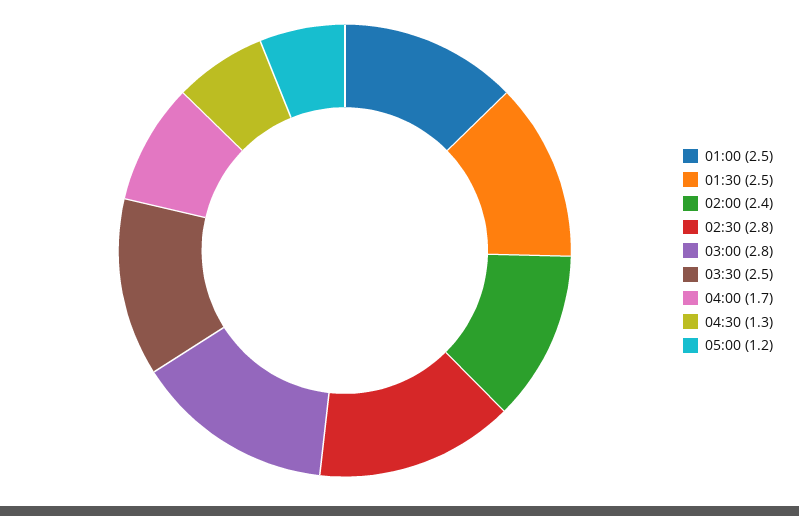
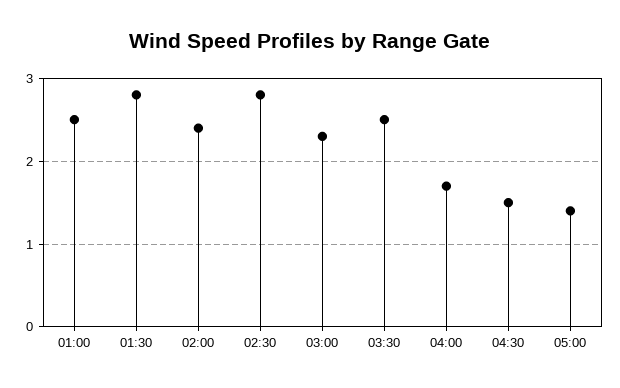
01:30: 2.5 -> 2.8
03:00: 2.8 -> 2.3
04:30: 1.3 -> 1.5
05:00: 1.2 -> 1.4

